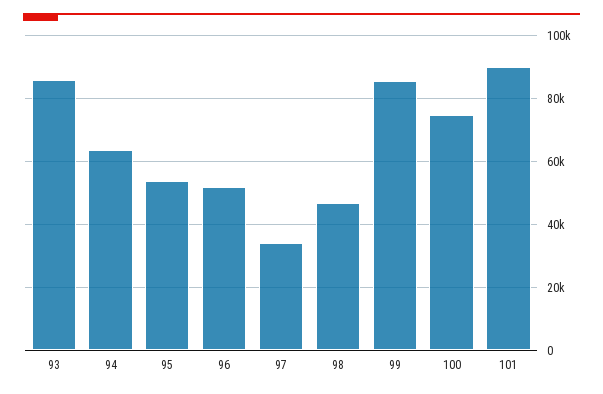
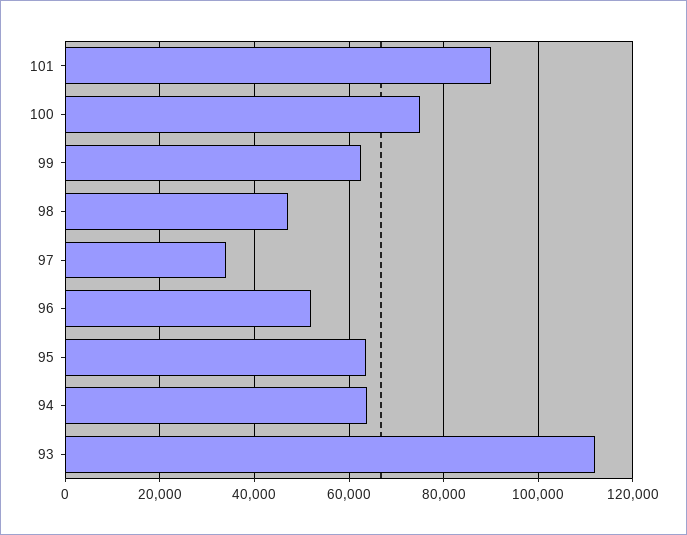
93: 86000 -> 112000
95: 54000 -> 64000
99: 86000 -> 62000

